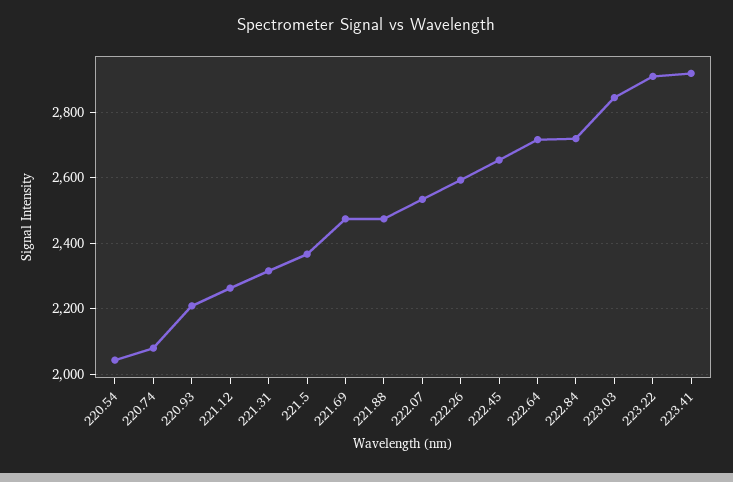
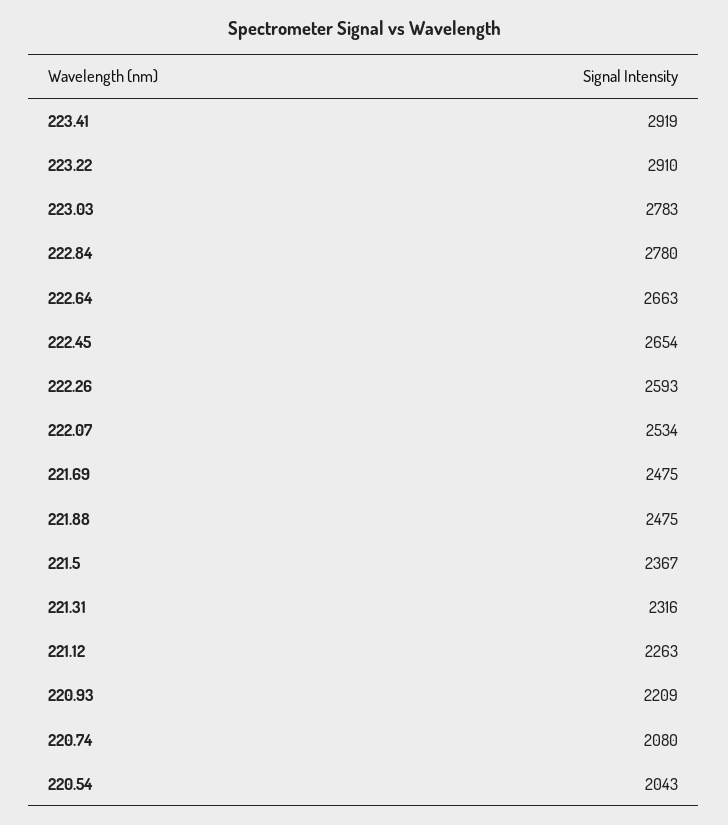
222.64: 2720 -> 2663
222.84: 2720 -> 2780
223.03: 2840 -> 2783

